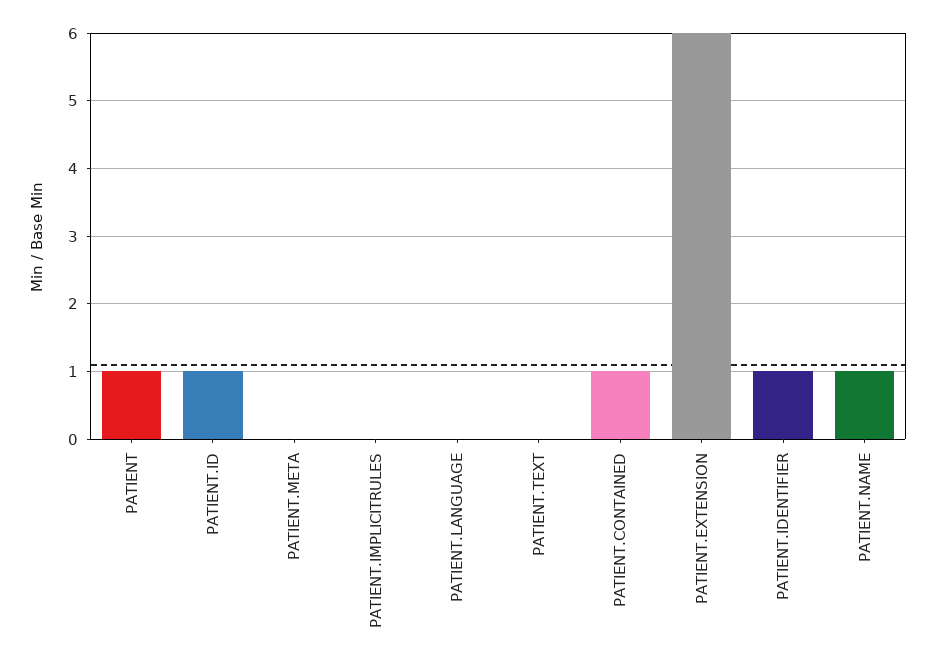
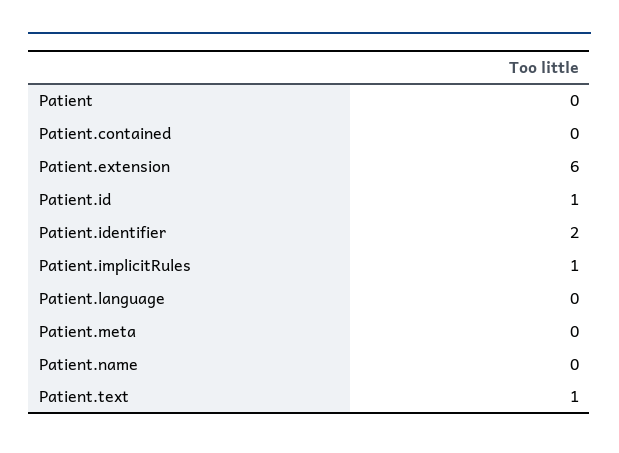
PATIENT: 1 -> 0
PATIENT.IMPLICITRULES: 0 -> 1
PATIENT.TEXT: 0 -> 1
PATIENT.CONTAINED: 1 -> 0
PATIENT.IDENTIFIER: 1 -> 2
PATIENT.NAME: 1 -> 0

